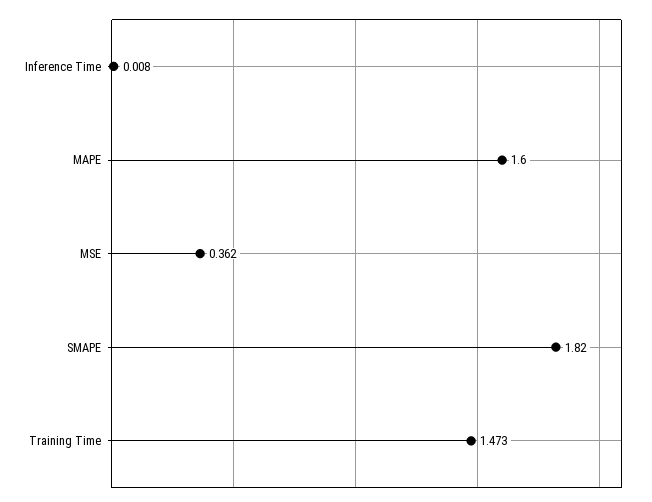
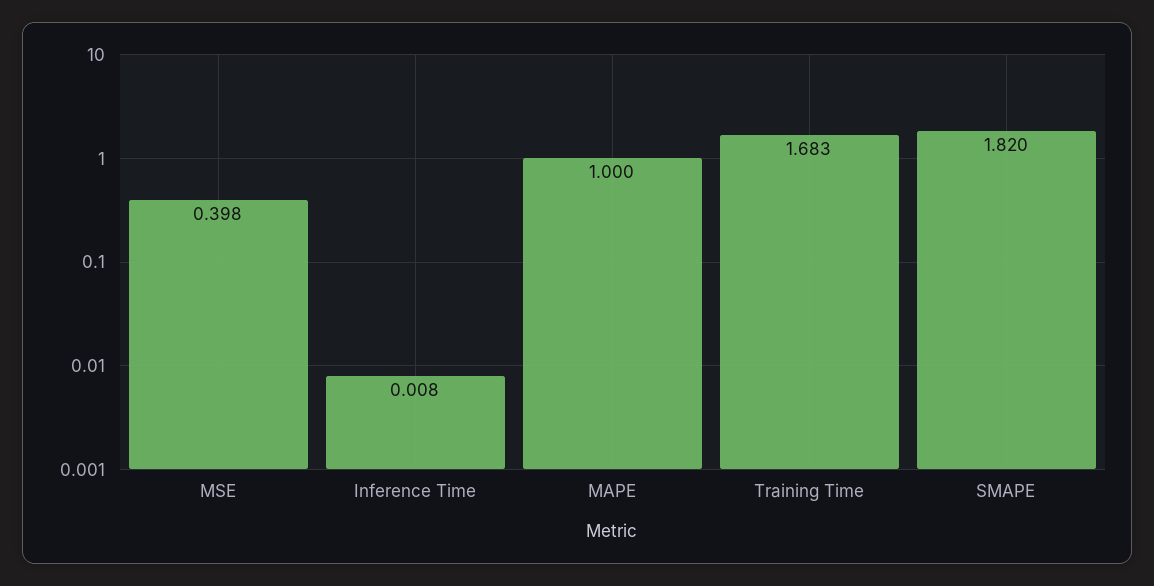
MAPE: 1.6 -> 1
MSE: 0.362 -> 0.398
Training Time: 1.473 -> 1.683

